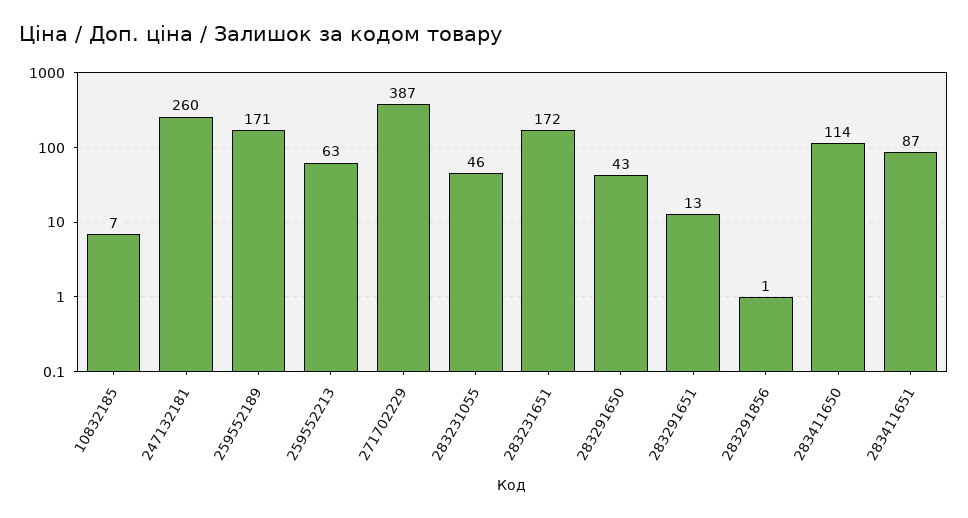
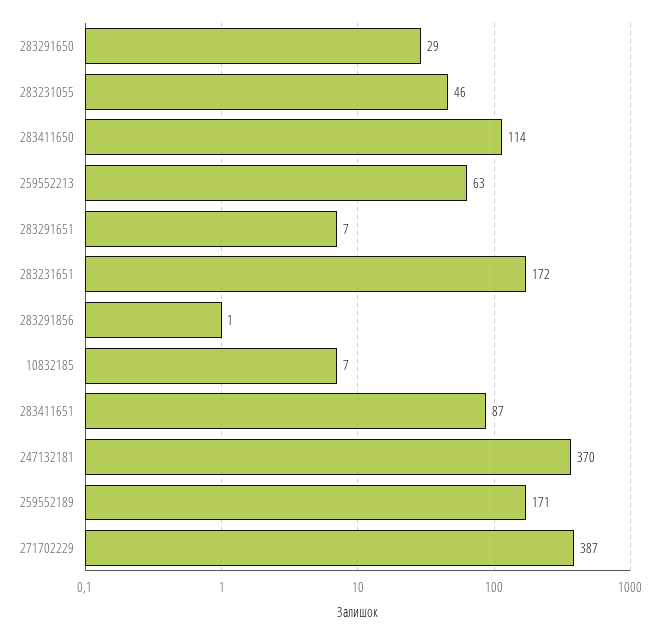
247132181: 260 -> 370
283291650: 43 -> 29
283291651: 13 -> 7

